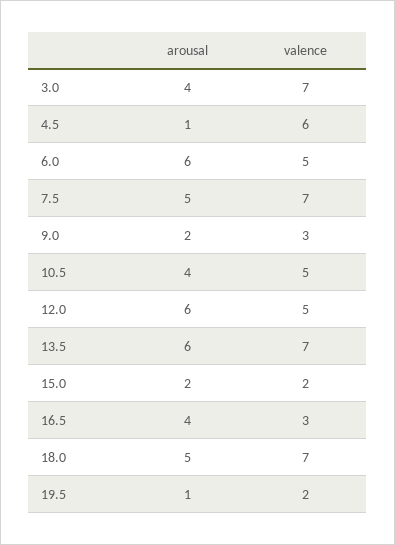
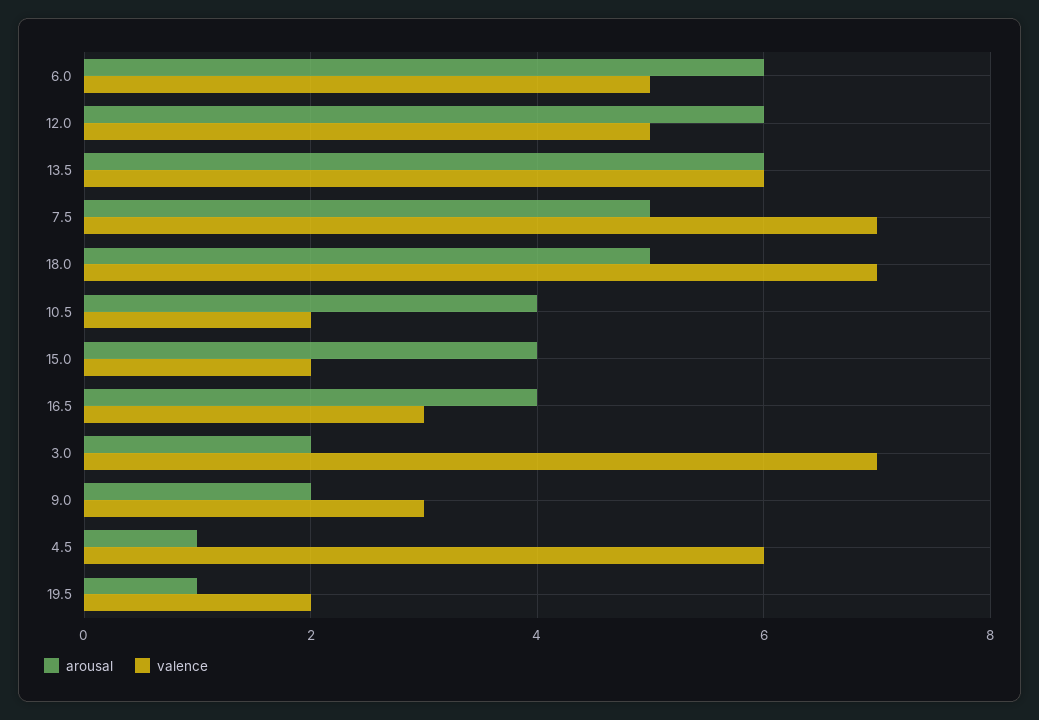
arousal, 3.0: 4 -> 2
valence, 10.5: 5 -> 2
valence, 13.5: 7 -> 6
arousal, 15.0: 2 -> 4

